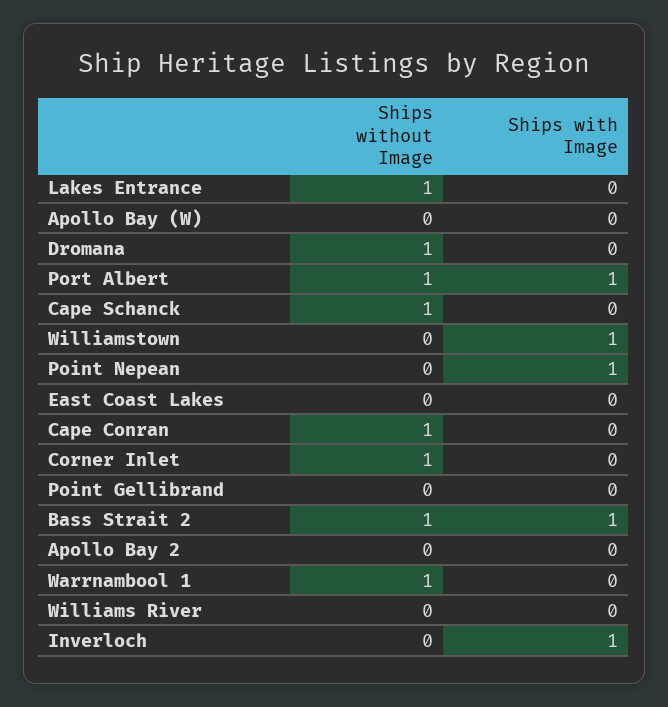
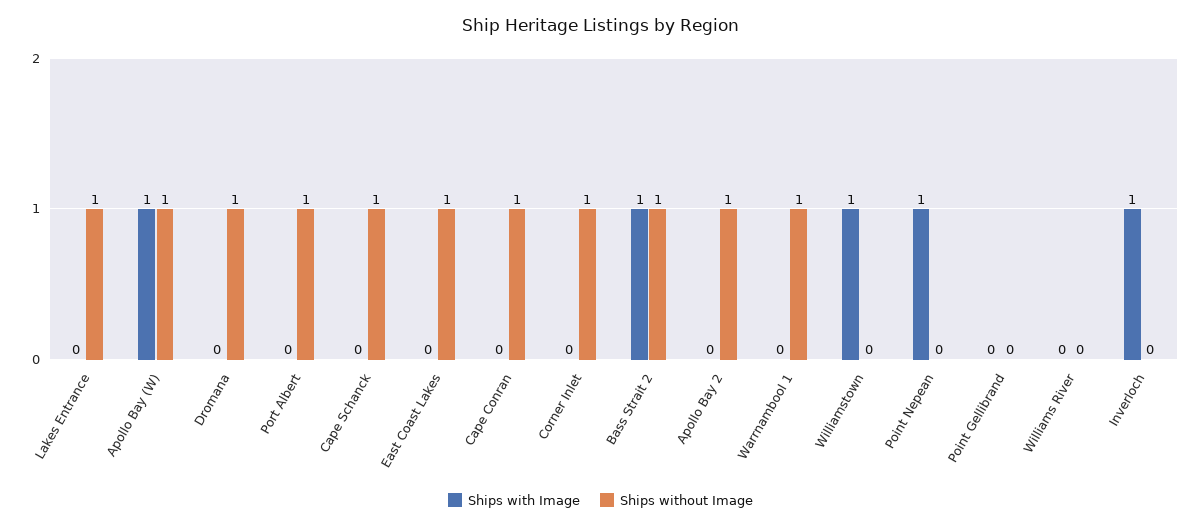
Ships without Image, Apollo Bay (W): 0 -> 1
Ships with Image, Apollo Bay (W): 0 -> 1
Ships with Image, Port Albert: 1 -> 0
Ships without Image, East Coast Lakes: 0 -> 1
Ships without Image, Apollo Bay 2: 0 -> 1

